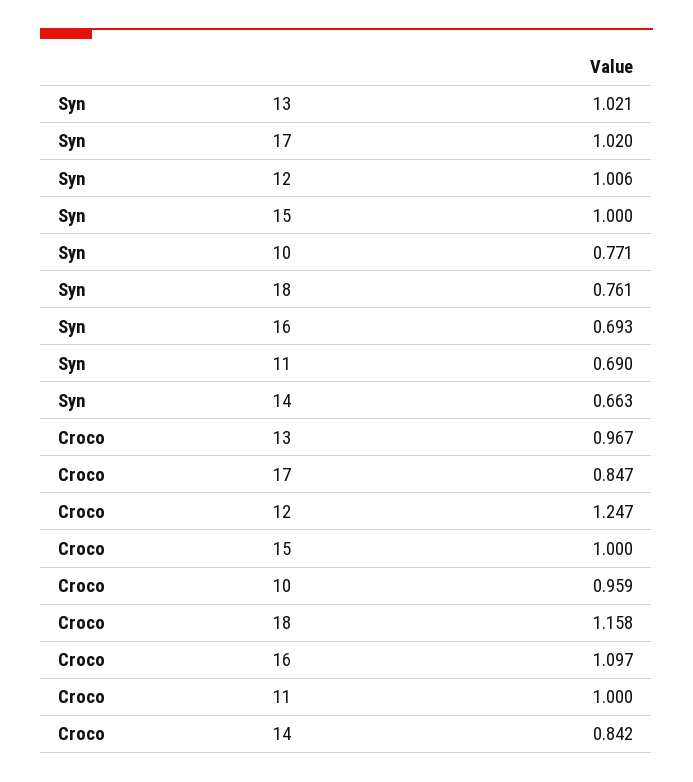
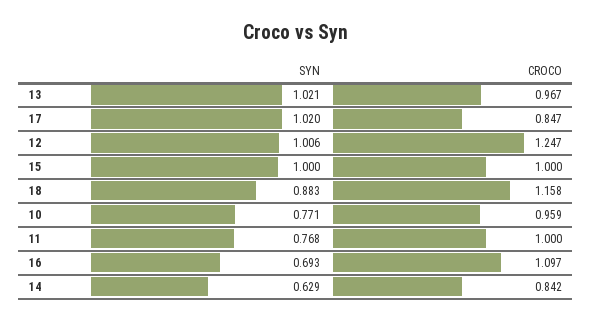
Syn, 18: 0.761 -> 0.883
Syn, 11: 0.69 -> 0.768
Syn, 14: 0.663 -> 0.629

